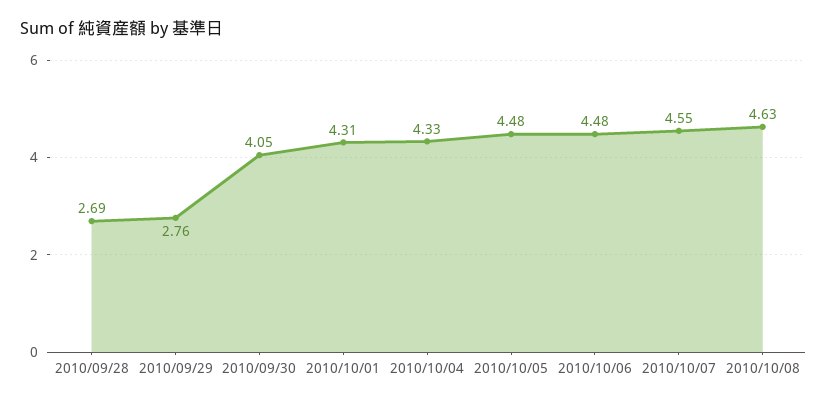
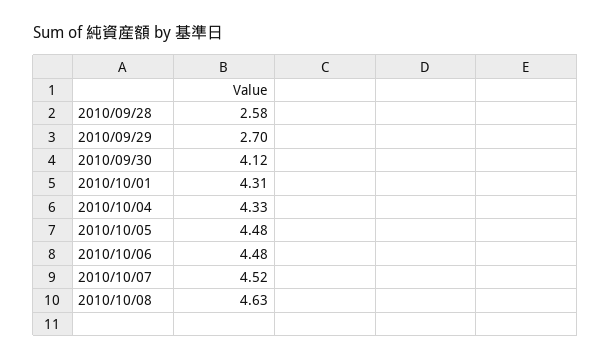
2010/09/28: 2.69 -> 2.58
2010/09/29: 2.76 -> 2.7
2010/09/30: 4.05 -> 4.12
2010/10/07: 4.55 -> 4.52

